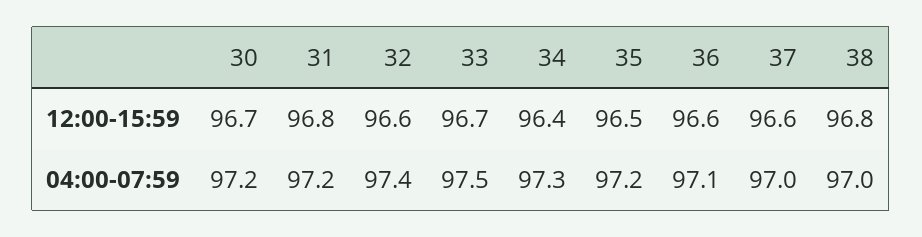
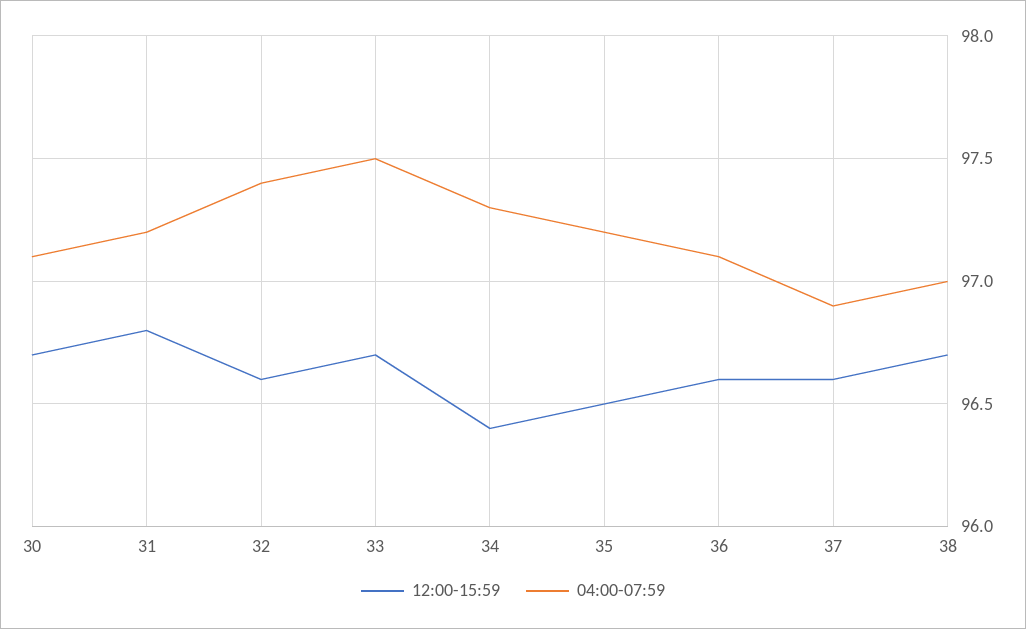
12:00-15:59, 38: 96.8 -> 96.7
04:00-07:59, 30: 97.2 -> 97.1
04:00-07:59, 37: 97 -> 96.9

